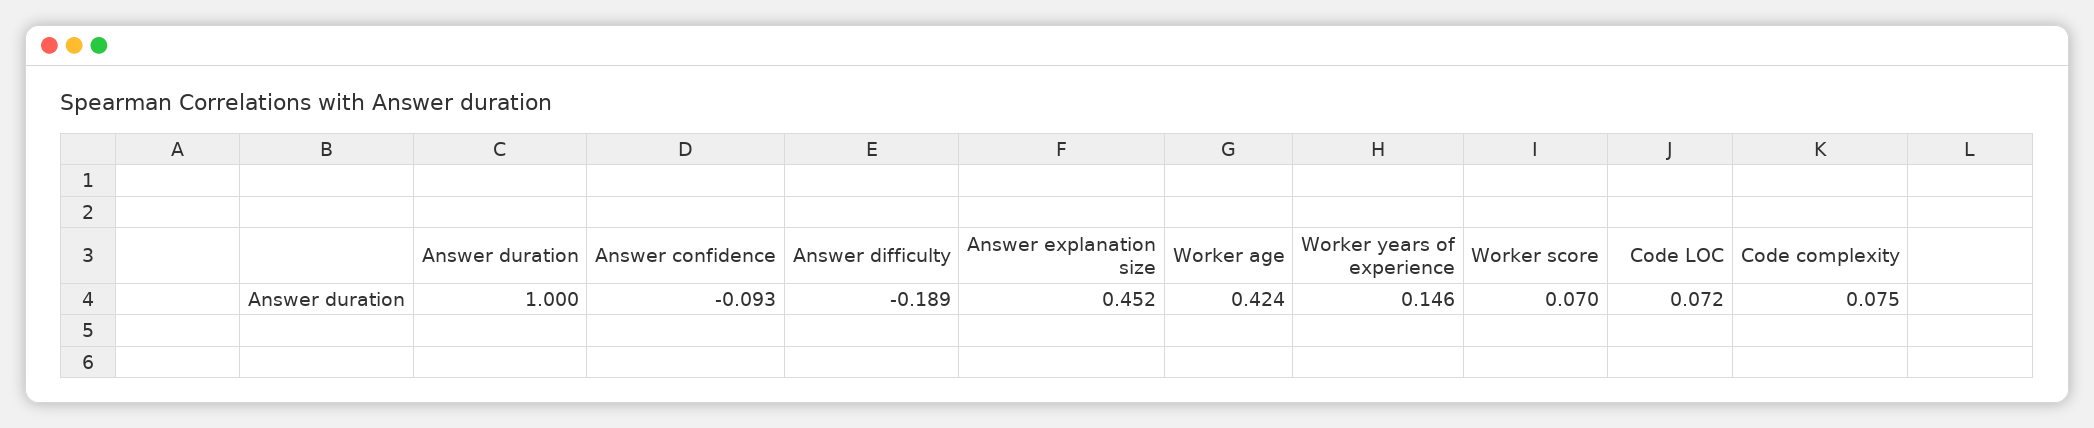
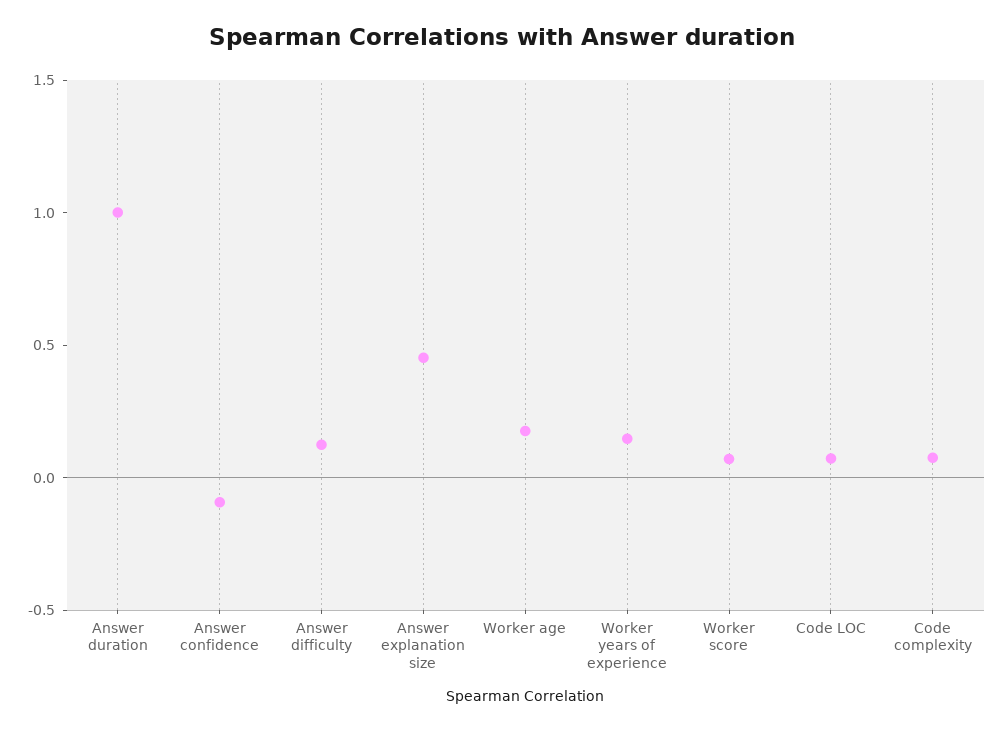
Answer difficulty: -0.189 -> 0.1
Worker age: 0.424 -> 0.2

